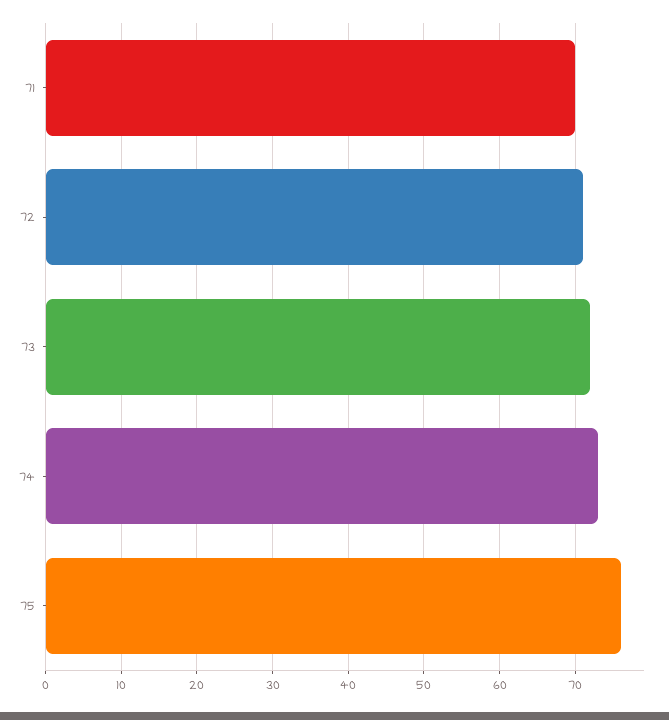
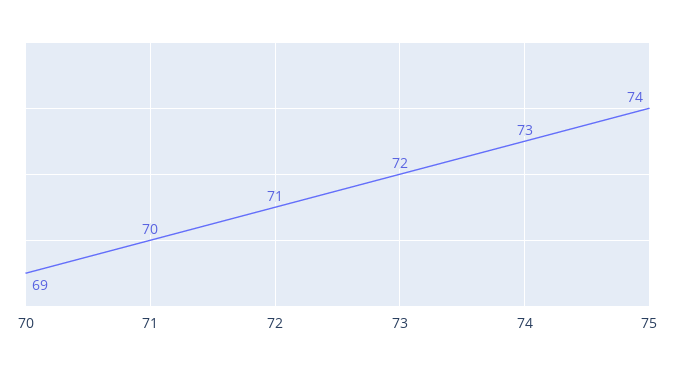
75: 76 -> 74
70: none -> 69

